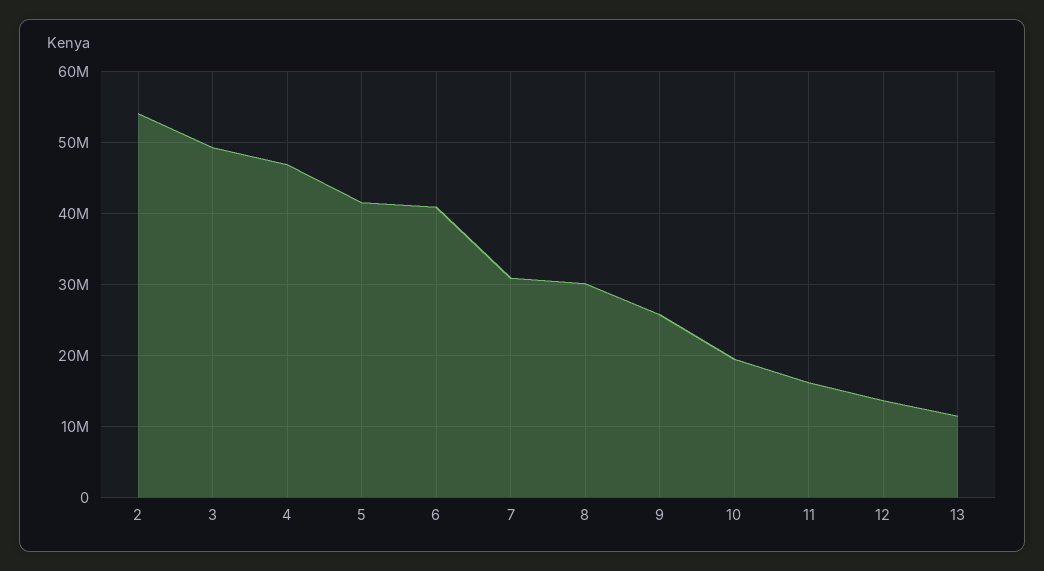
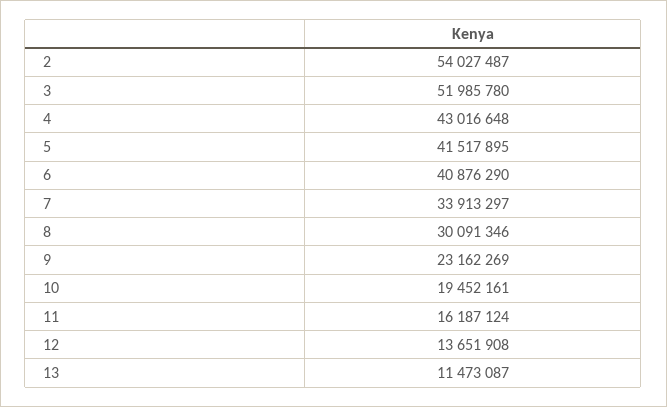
3: 49000000 -> 51985780
4: 47000000 -> 43016648
7: 31000000 -> 33913297
9: 26000000 -> 23162269

